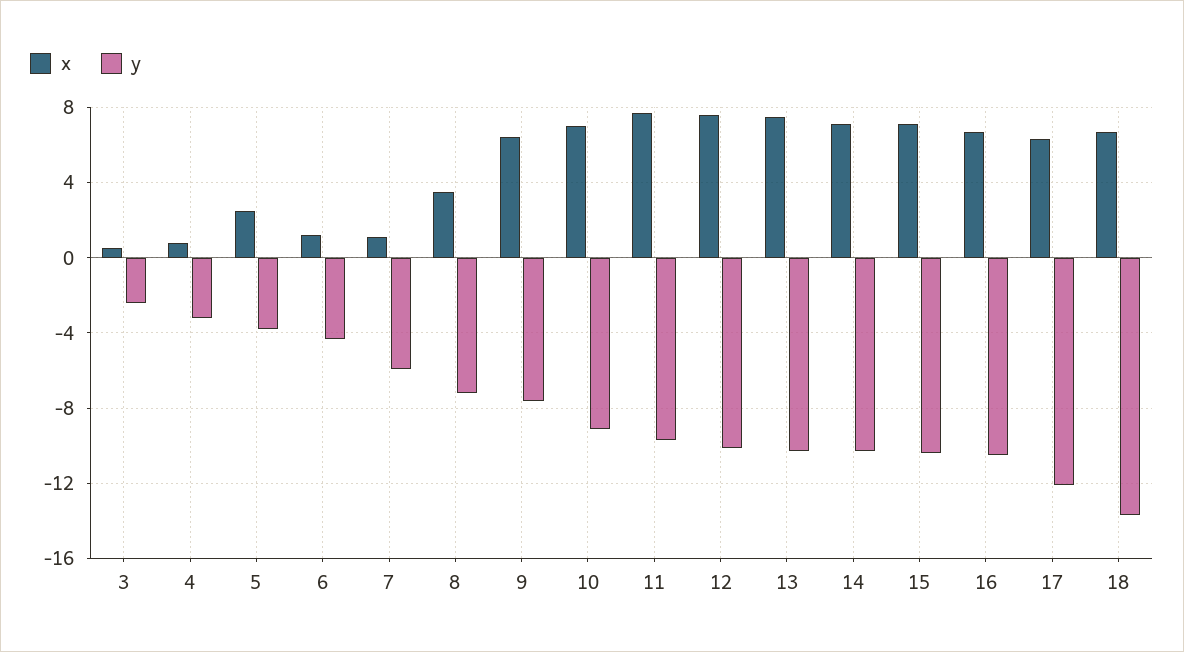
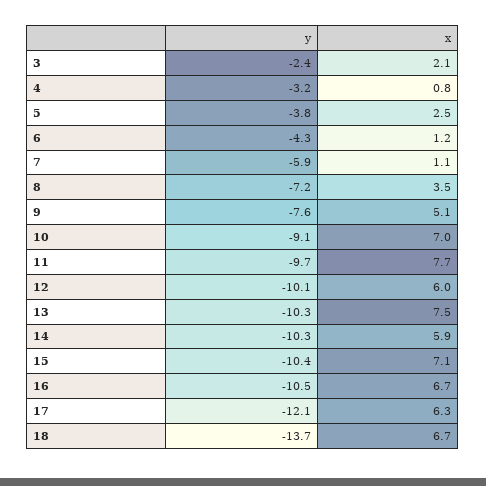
x, 3: 0.5 -> 2.1
x, 9: 6.5 -> 5.1
x, 12: 7.5 -> 6
x, 14: 7 -> 5.9

